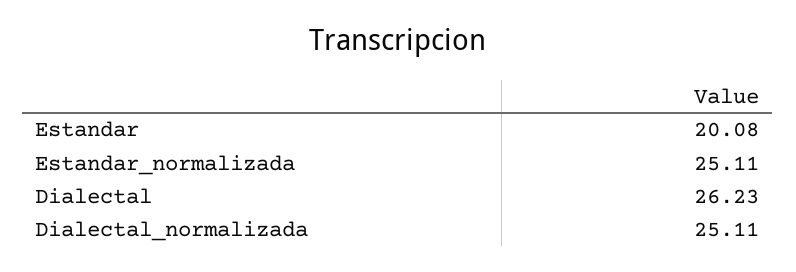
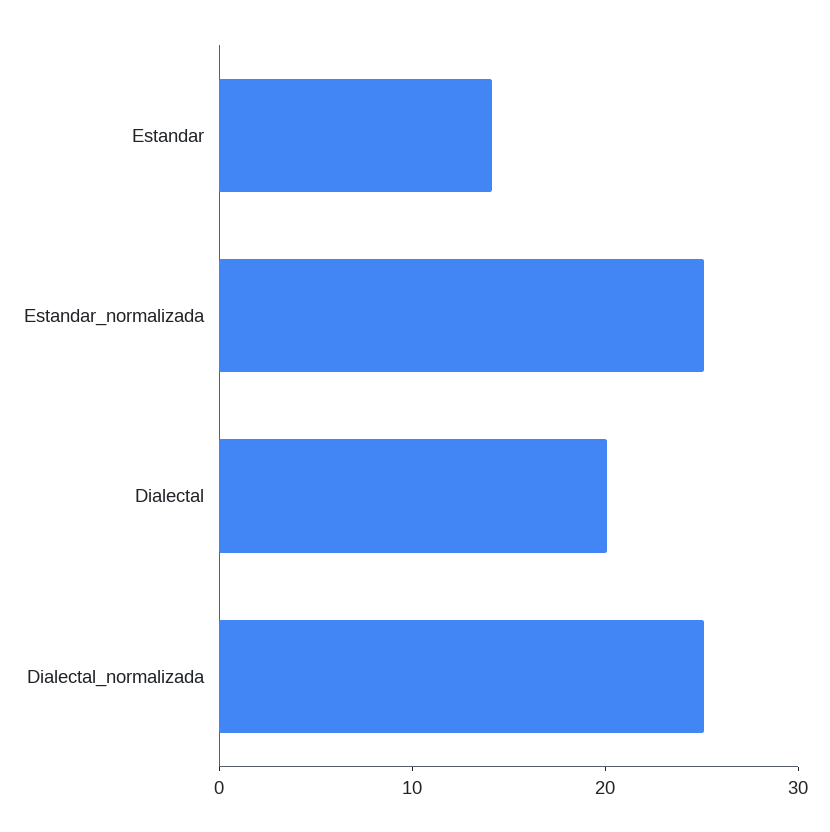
Estandar: 20.08 -> 14
Dialectal: 26.23 -> 20

